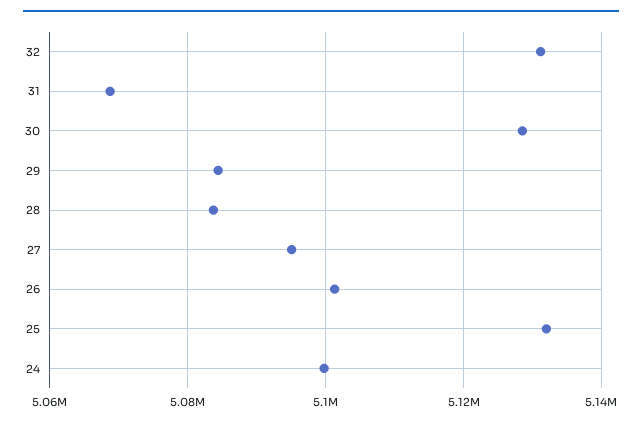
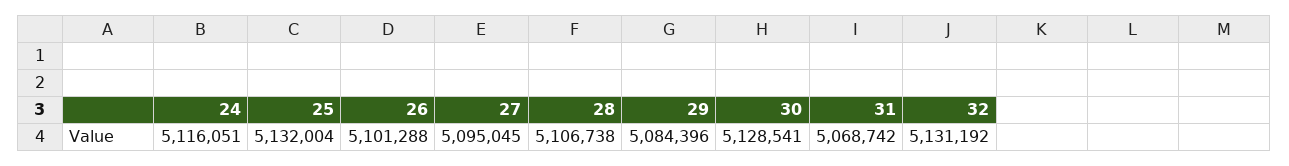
28: 5084000 -> 5106738
24: 5100000 -> 5116051

